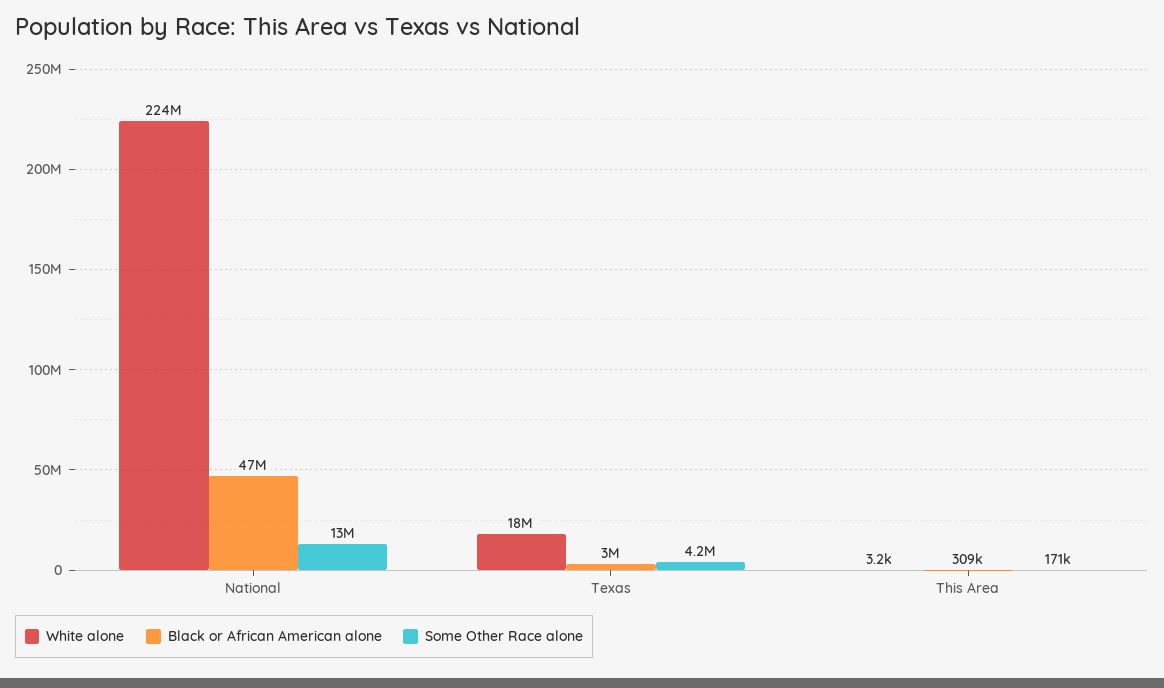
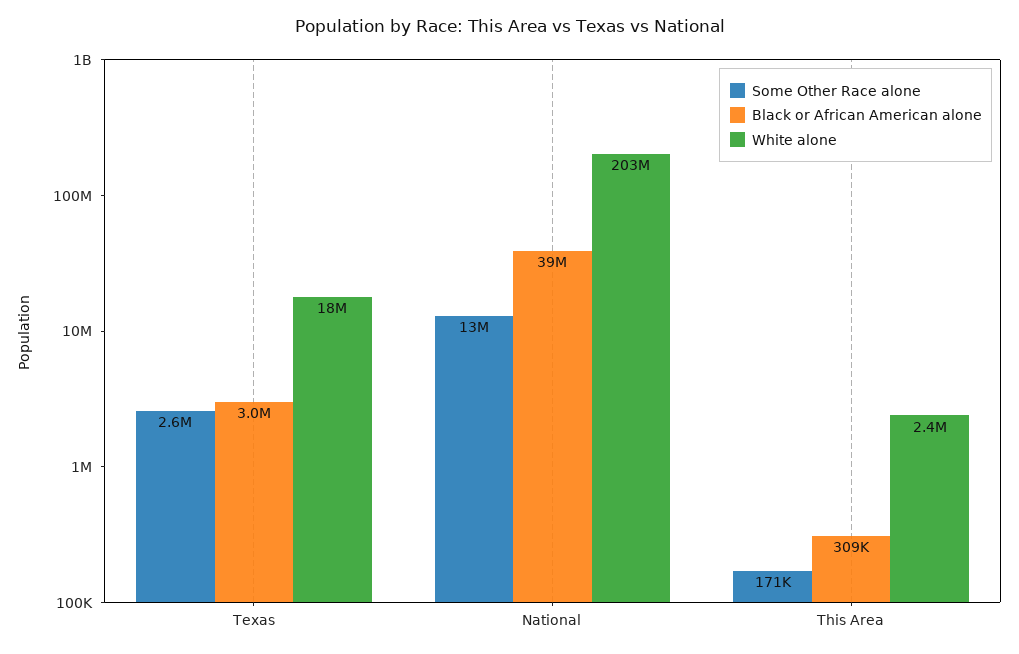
White alone, National: 224000000 -> 203000000
Black or African American alone, National: 47000000 -> 39000000
Some Other Race alone, Texas: 4200000 -> 2600000
White alone, This Area: 3200 -> 2400000

